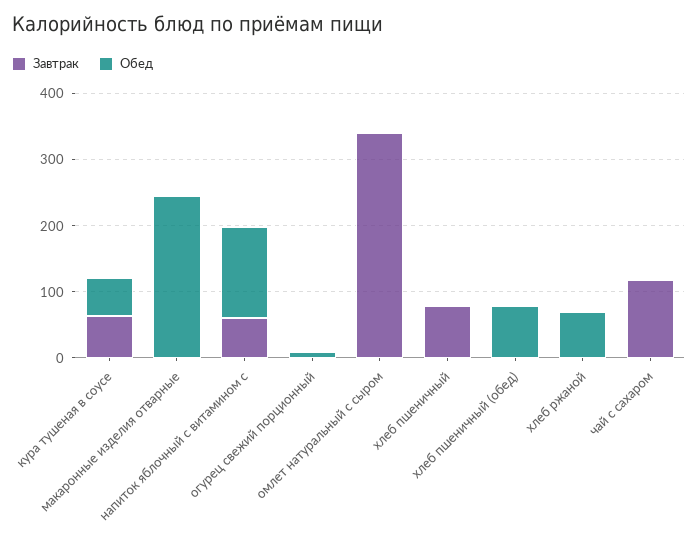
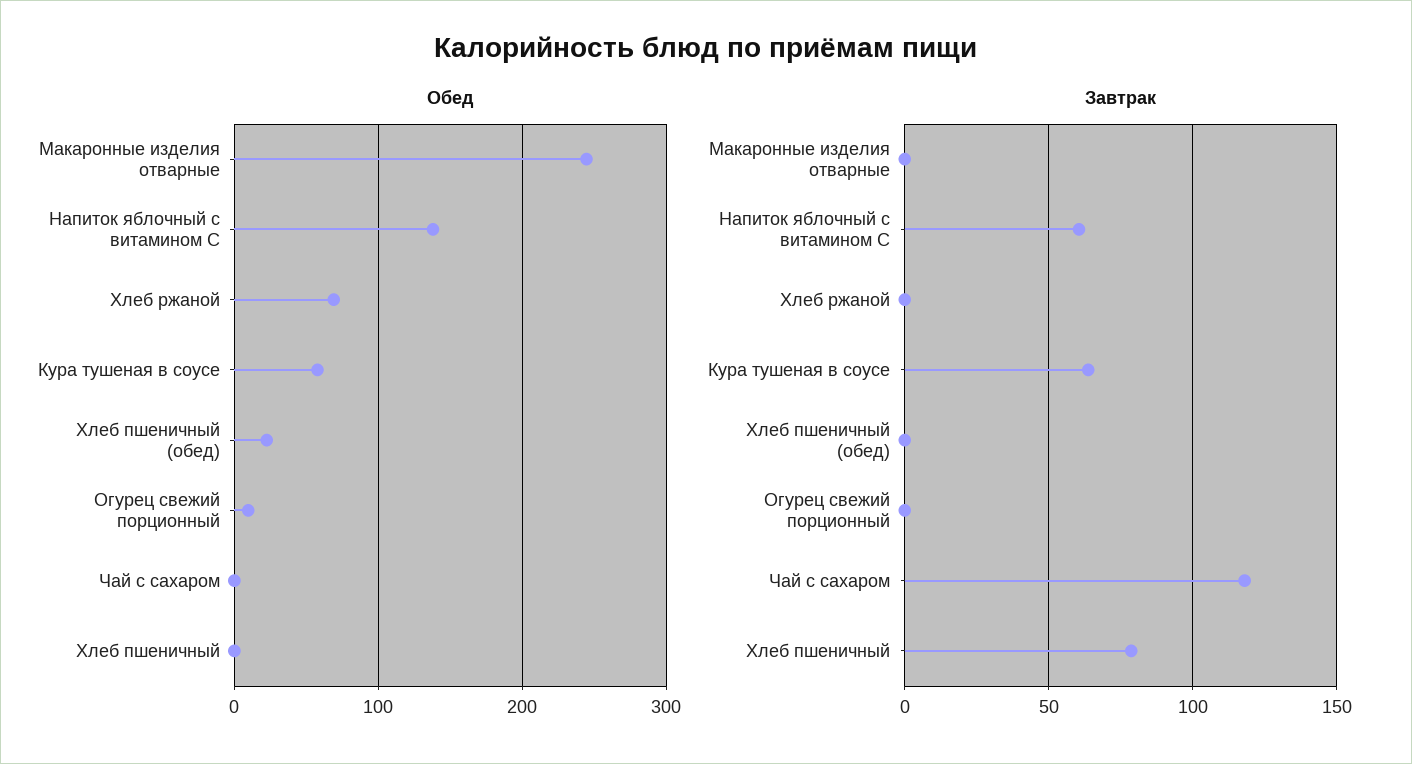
Завтрак, омлет натуральный с сыром: 340 -> none
Обед, омлет натуральный с сыром: 0 -> none
Обед, хлеб пшеничный (обед): 80 -> 20

